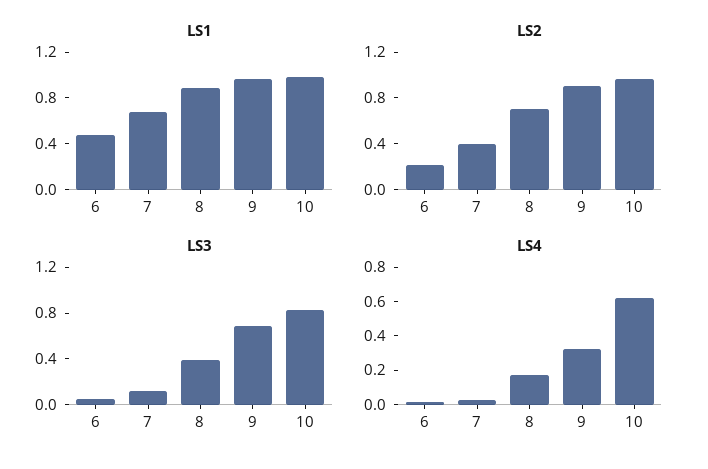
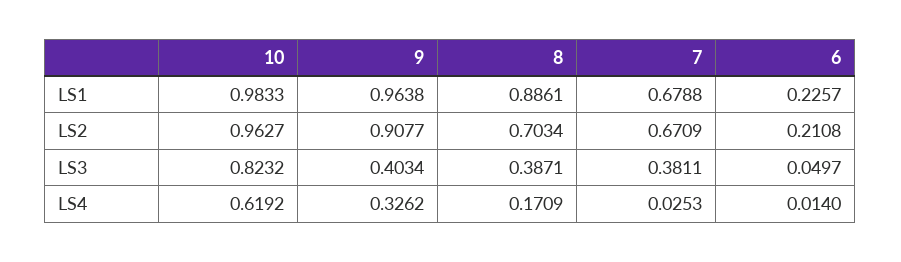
LS1, 6: 0.5 -> 0.2257
LS2, 7: 0.4 -> 0.6709
LS3, 7: 0.1 -> 0.3811
LS3, 9: 0.7 -> 0.4034

